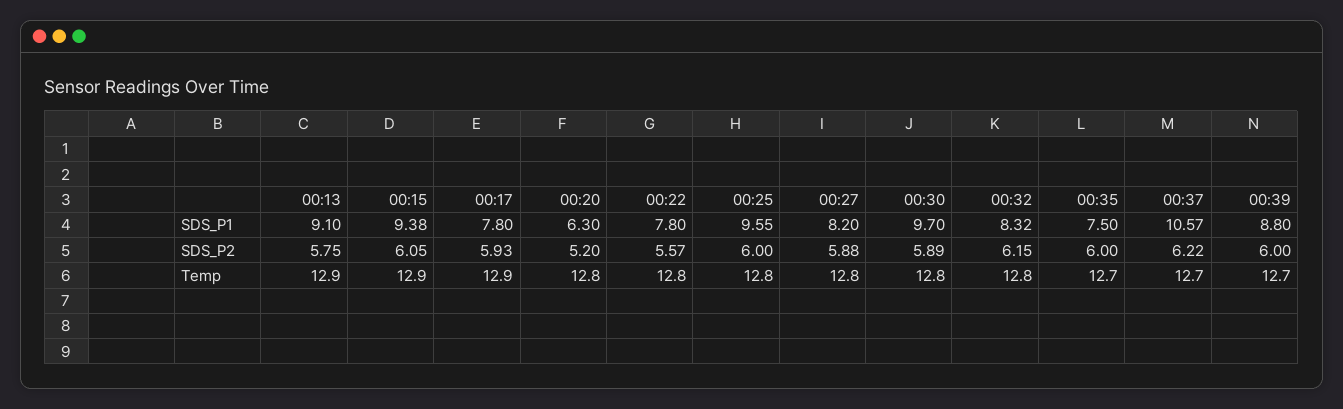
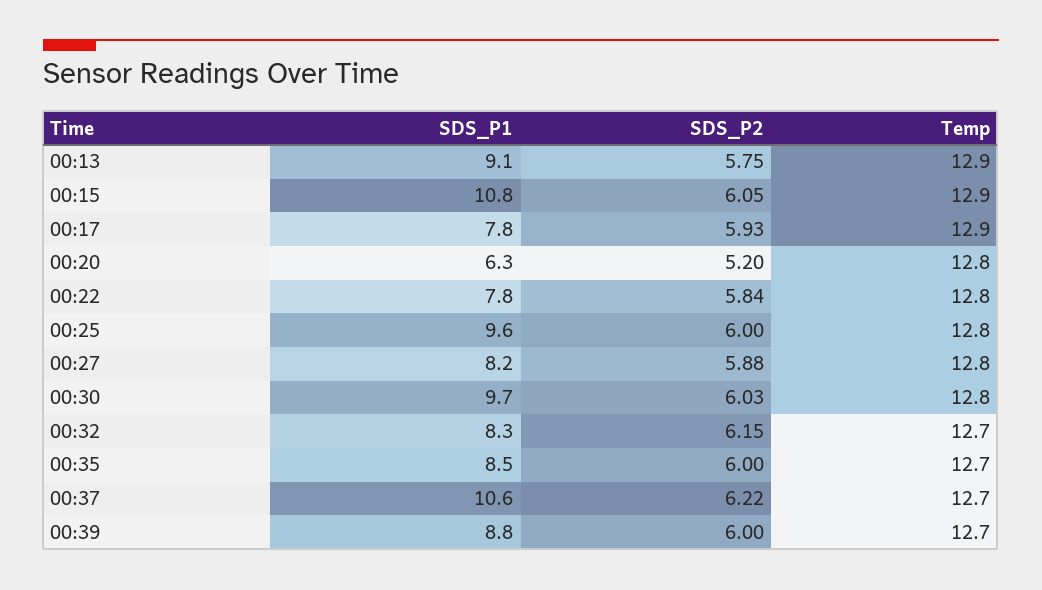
00:15, SDS_P1: 9.38 -> 10.8
00:35, SDS_P1: 7.5 -> 8.5
00:22, SDS_P2: 5.57 -> 5.84
00:30, SDS_P2: 5.89 -> 6.03
00:32, Temp: 12.8 -> 12.7

